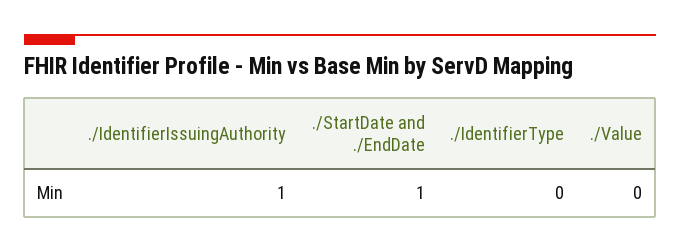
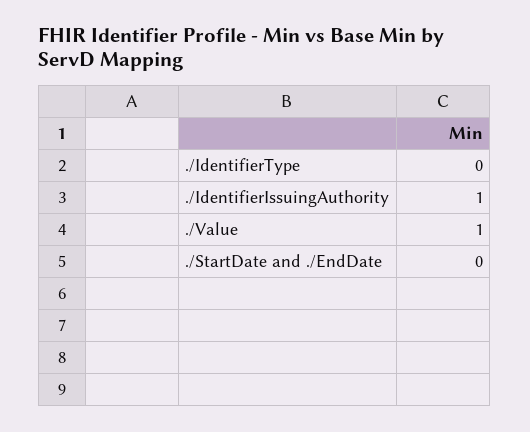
./StartDate and ./EndDate: 1 -> 0
./Value: 0 -> 1

